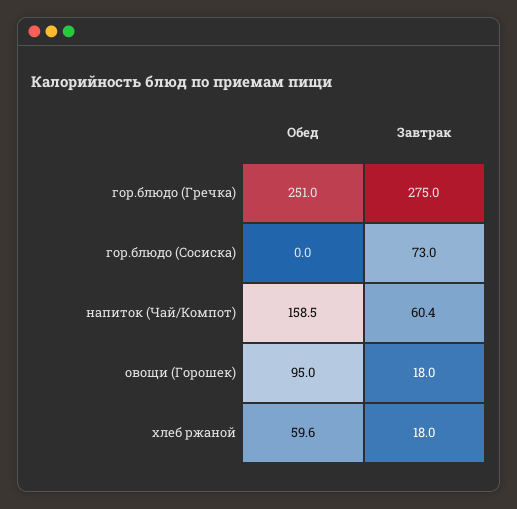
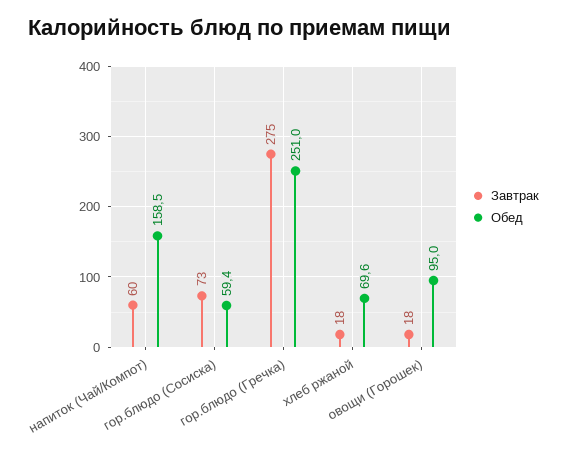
Обед, гор.блюдо (Сосиска): 0 -> 59.4
Завтрак, напиток (Чай/Компот): 60.4 -> 60
Обед, хлеб ржаной: 59.6 -> 69.6

